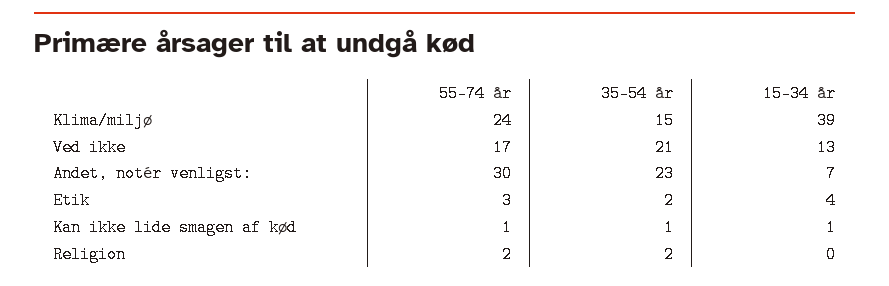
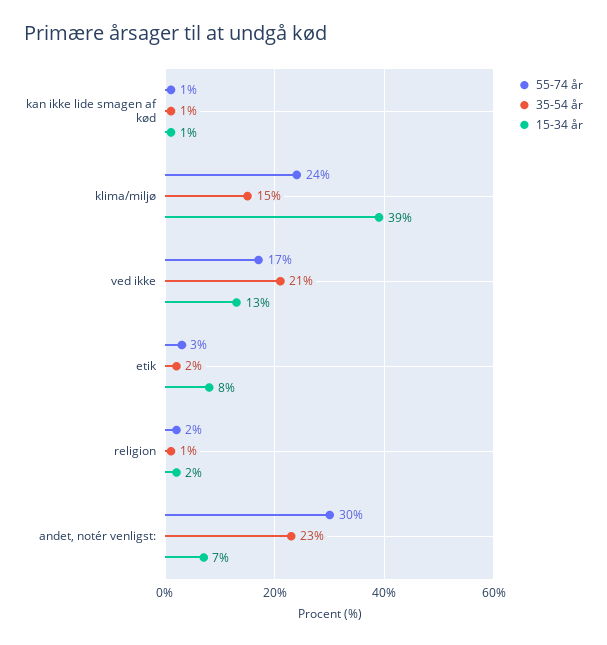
15-34 år, Etik: 4 -> 8
35-54 år, Religion: 2 -> 1
15-34 år, Religion: 0 -> 2

